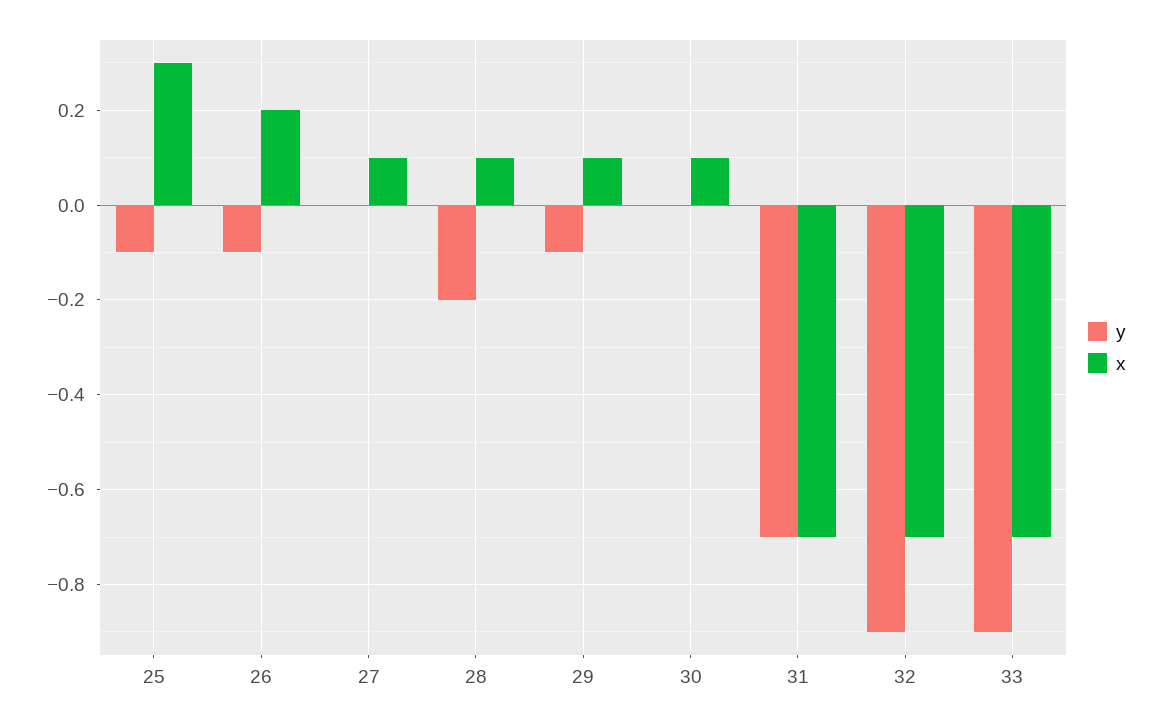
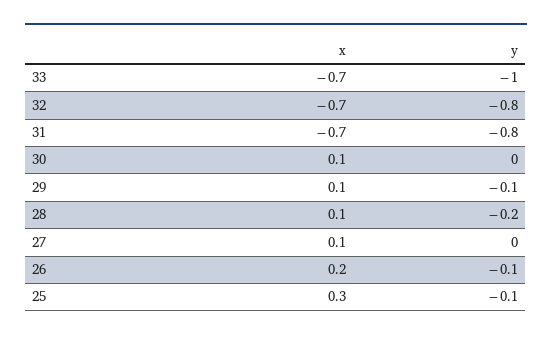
y, 31: -0.7 -> -0.8
y, 32: -0.9 -> -0.8
y, 33: -0.9 -> -1

